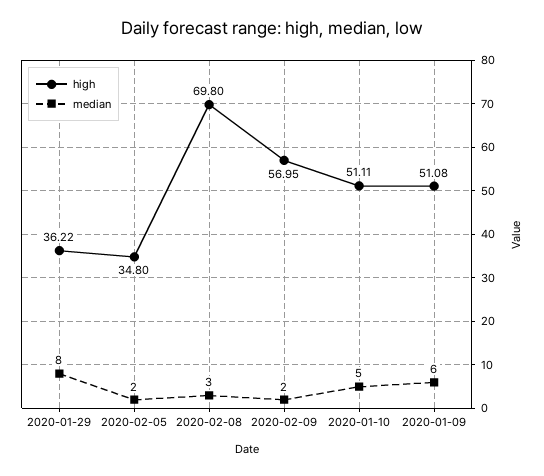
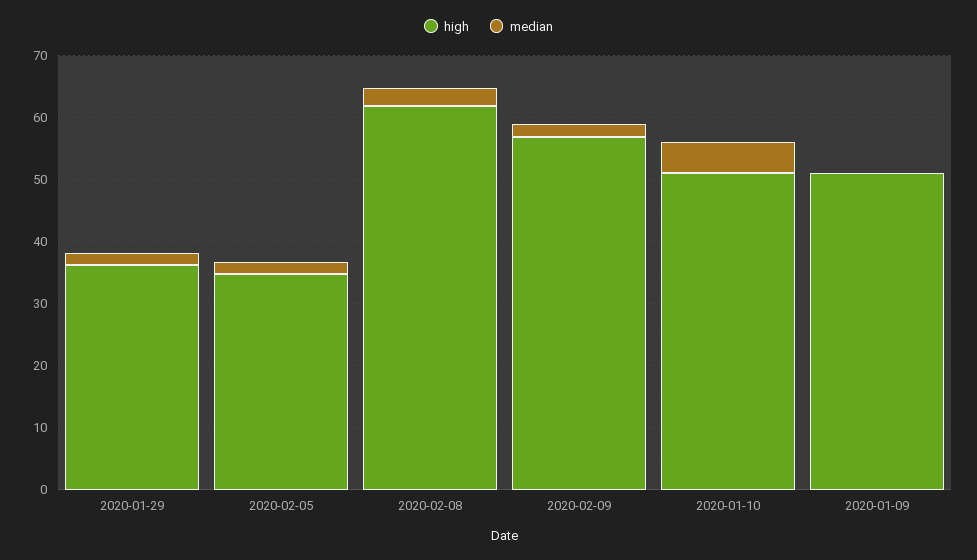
median, 2020-01-29: 8 -> 2
high, 2020-02-08: 69.8 -> 62
median, 2020-01-09: 6 -> 0

